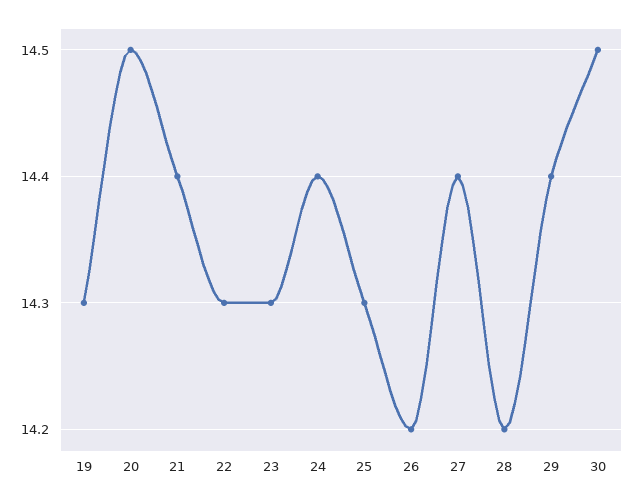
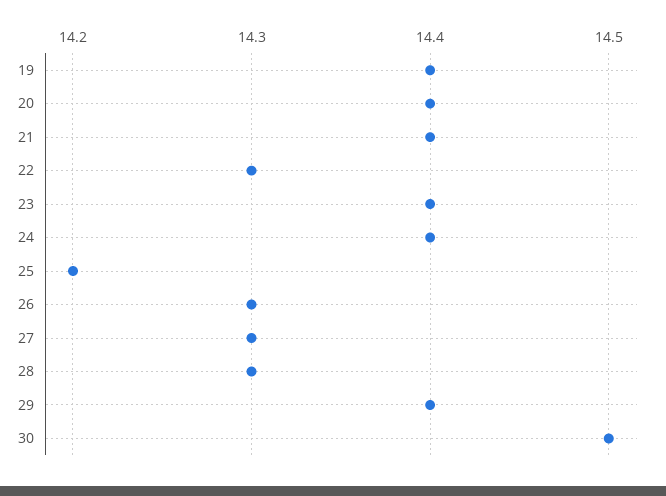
19: 14.3 -> 14.4
20: 14.5 -> 14.4
23: 14.3 -> 14.4
25: 14.3 -> 14.2
26: 14.2 -> 14.3
27: 14.4 -> 14.3
28: 14.2 -> 14.3

